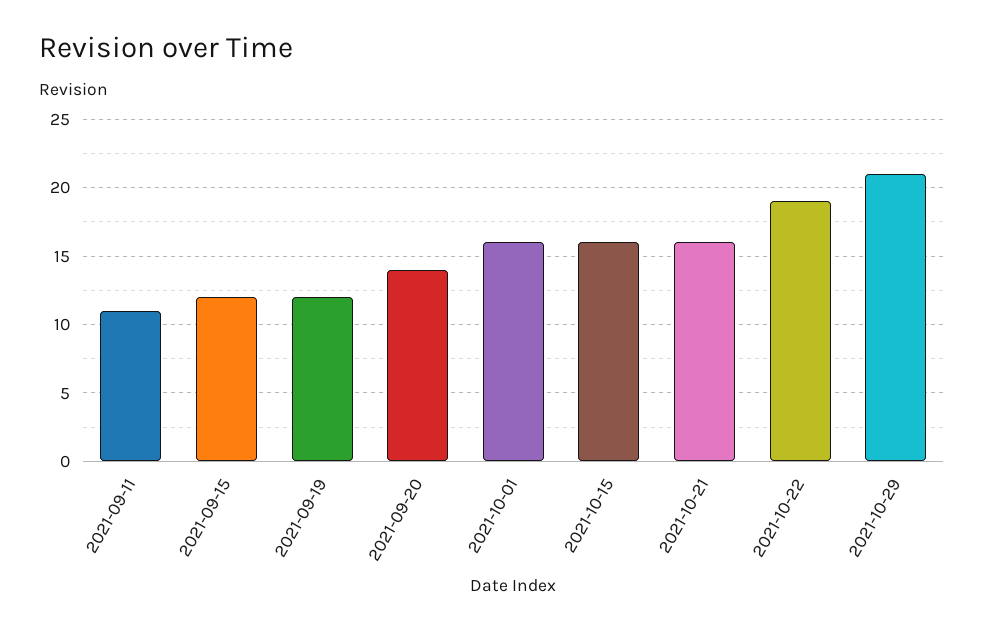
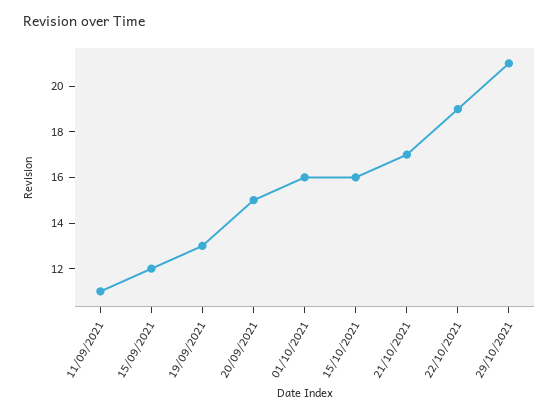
2021-09-19: 12 -> 13
2021-09-20: 14 -> 15
2021-10-21: 16 -> 17

